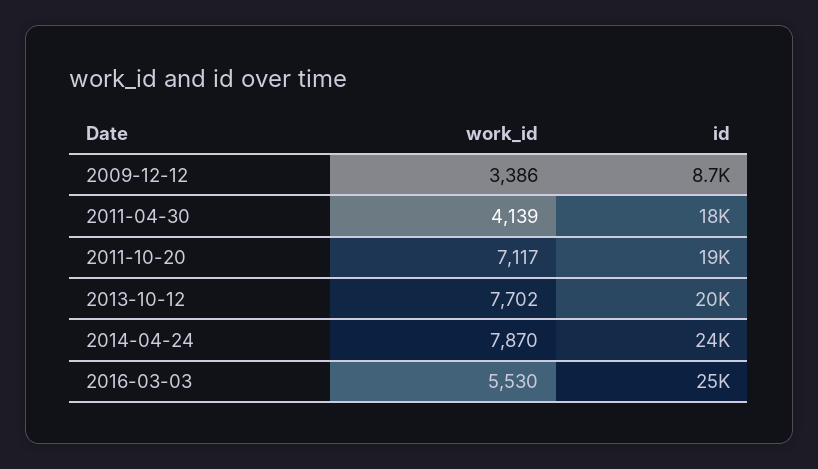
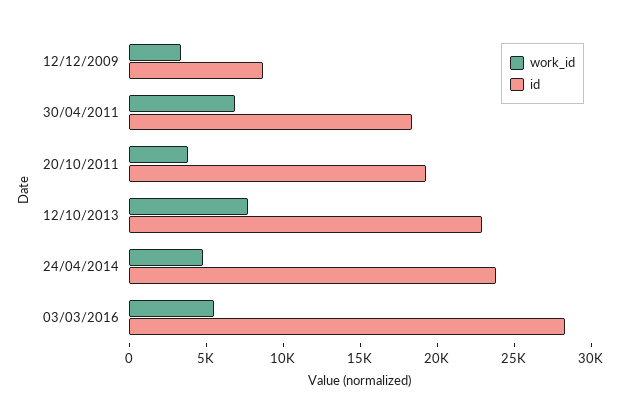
work_id, 2011-04-30: 4139 -> 7000
work_id, 2011-10-20: 7117 -> 4000
id, 2013-10-12: 20000 -> 23000
work_id, 2014-04-24: 7870 -> 5000
id, 2016-03-03: 25000 -> 28000

